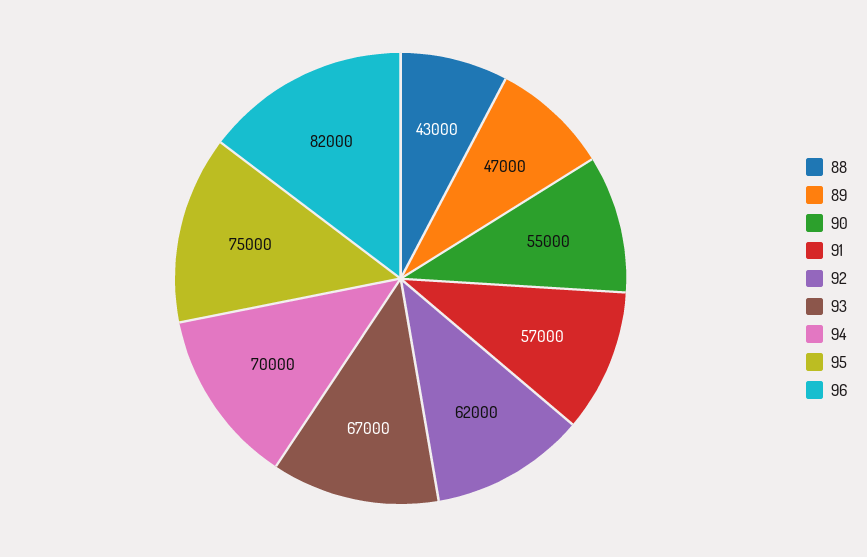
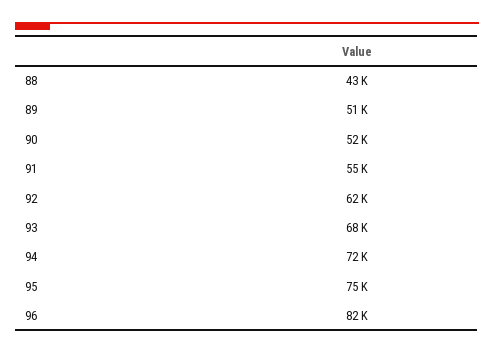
89: 47000 -> 51000
90: 55000 -> 52000
91: 57000 -> 55000
93: 67000 -> 68000
94: 70000 -> 72000

